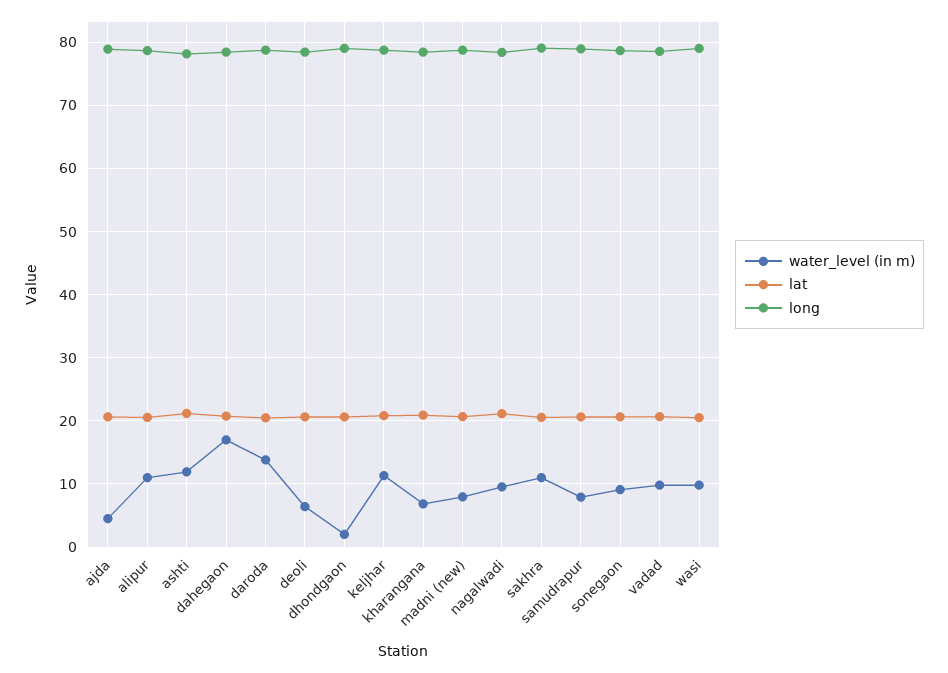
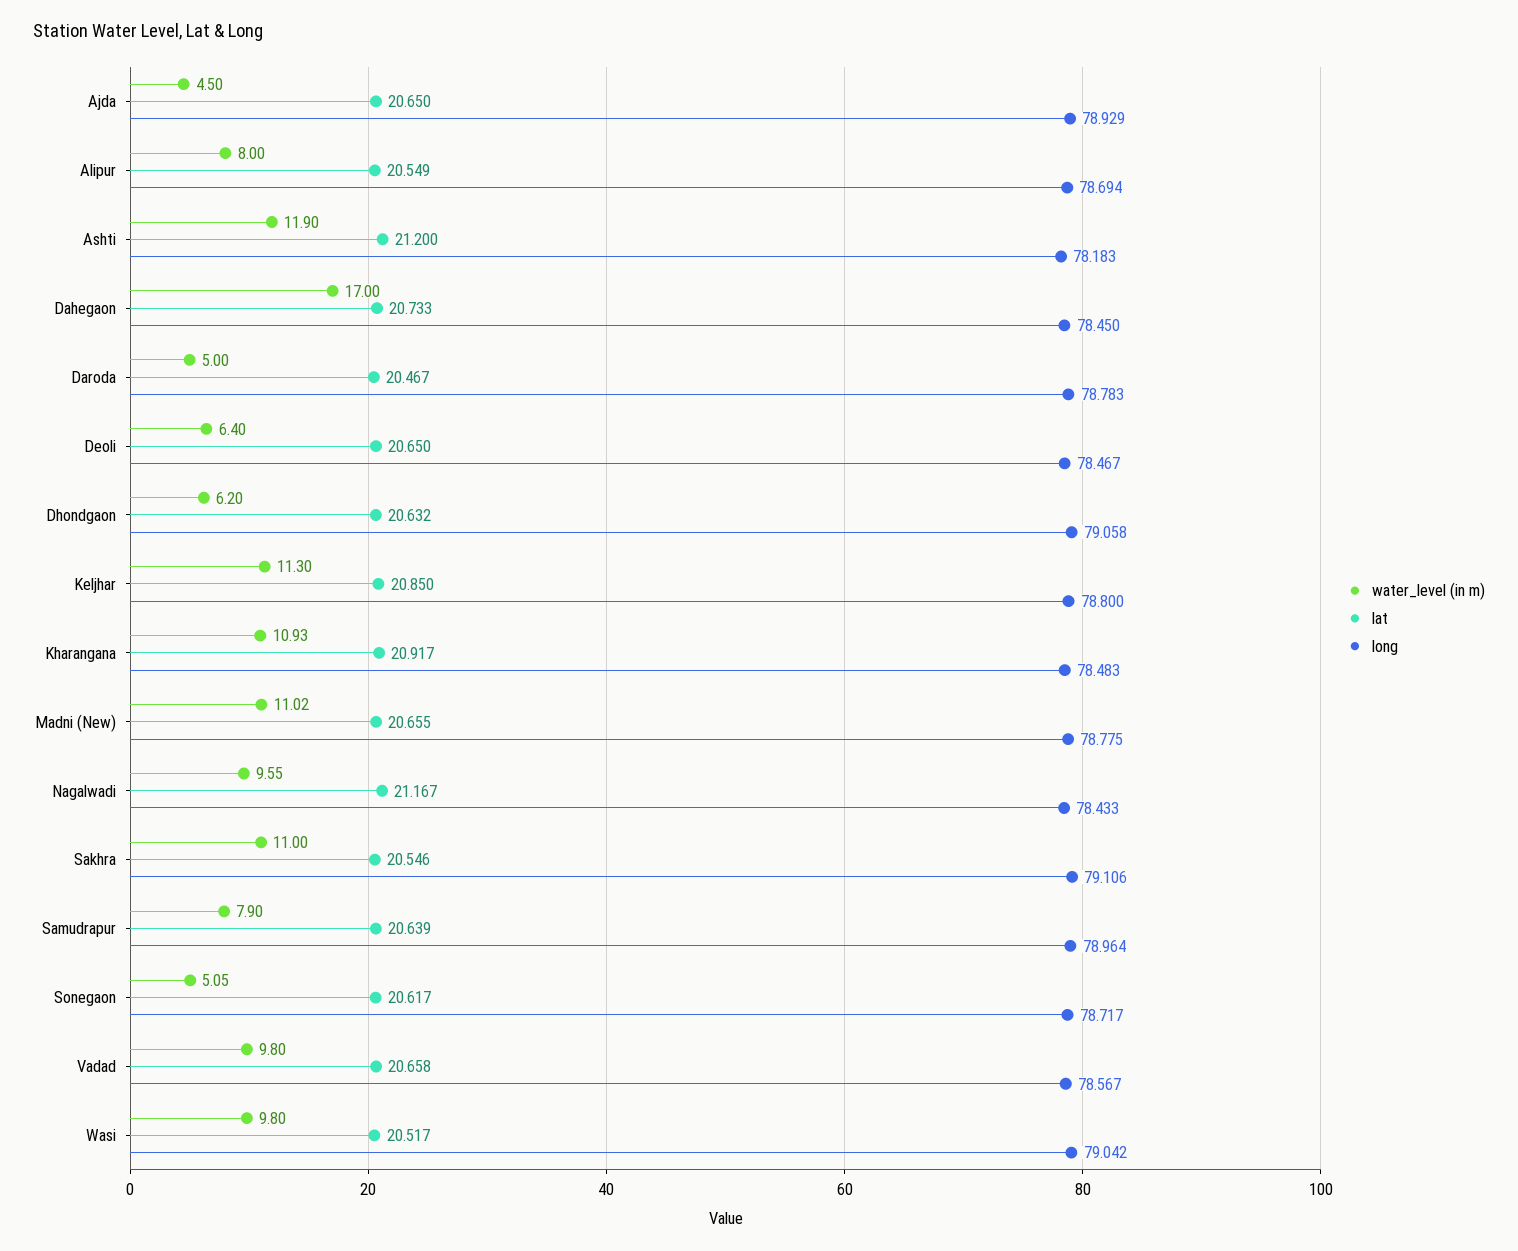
water_level (in m), alipur: 11 -> 8
water_level (in m), daroda: 14 -> 5
water_level (in m), dhondgaon: 2 -> 6.2
water_level (in m), kharangana: 7 -> 10.93
water_level (in m), madni (new): 8 -> 11.02
water_level (in m), sonegaon: 9 -> 5.05

